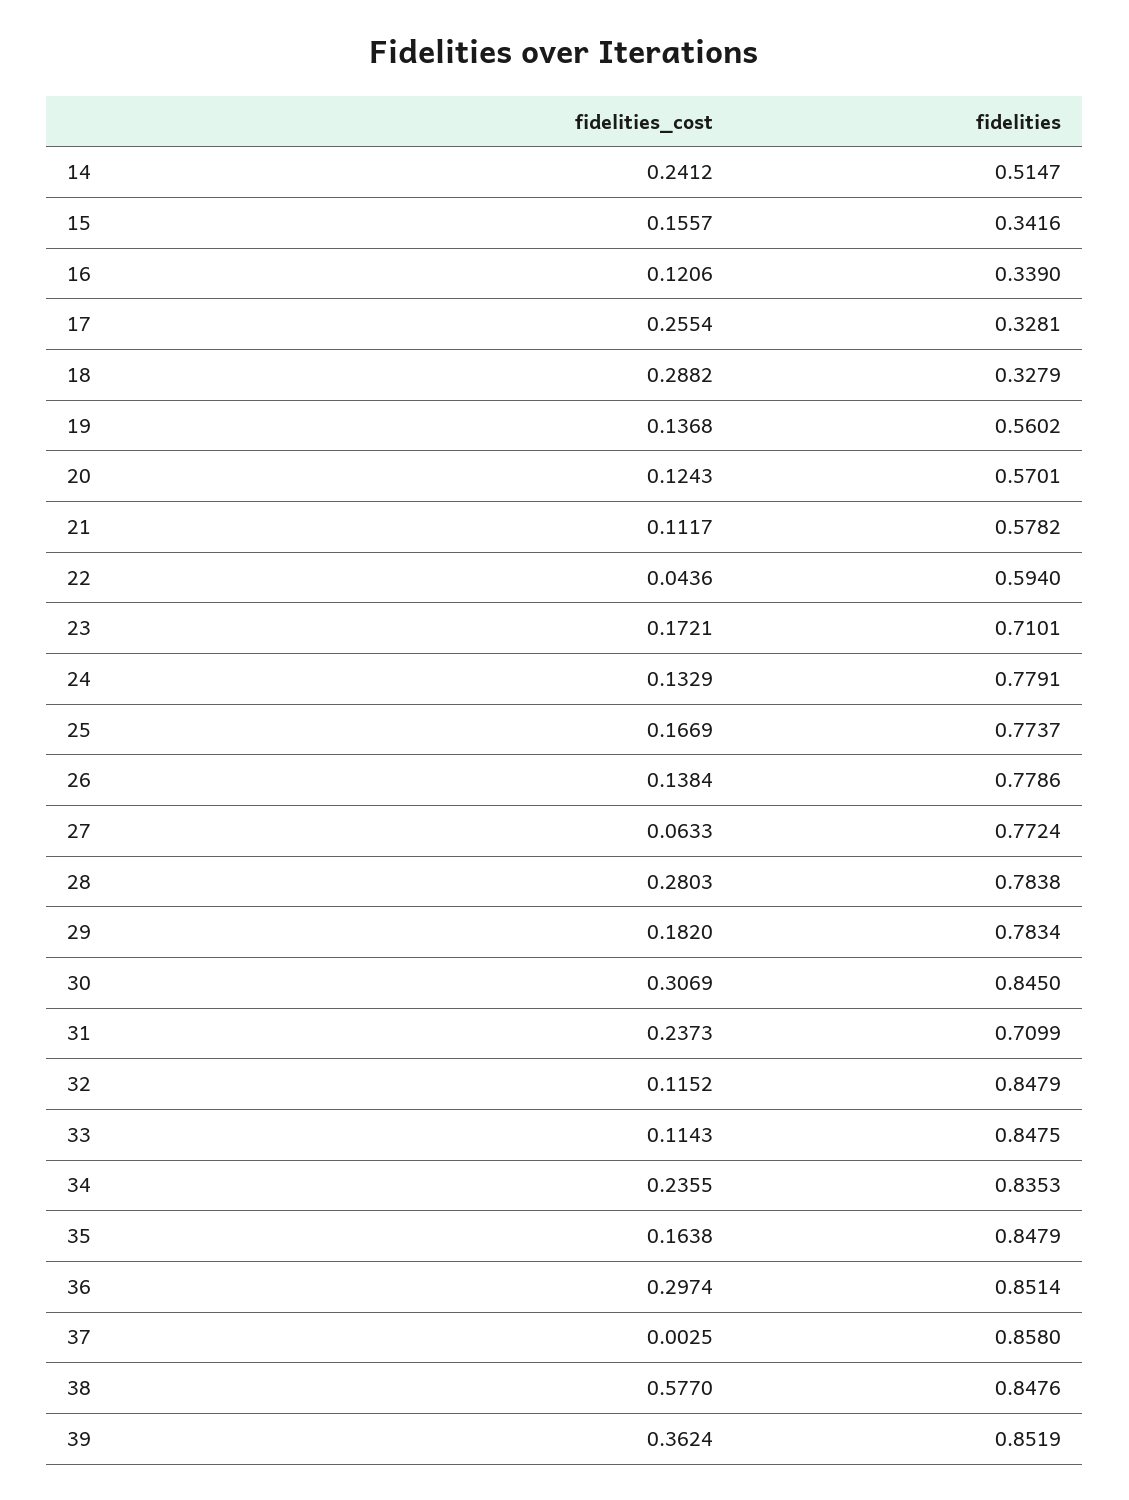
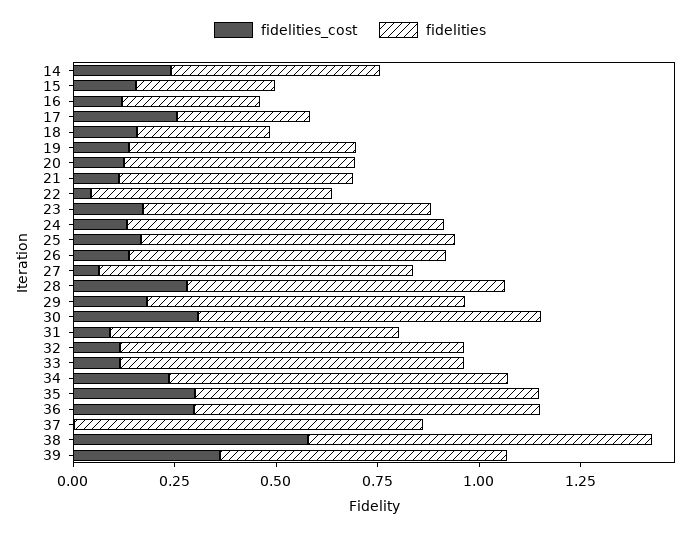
fidelities_cost, 18: 0.2882 -> 0.15
fidelities_cost, 31: 0.2373 -> 0.1
fidelities_cost, 35: 0.1638 -> 0.3
fidelities, 39: 0.8519 -> 0.7

